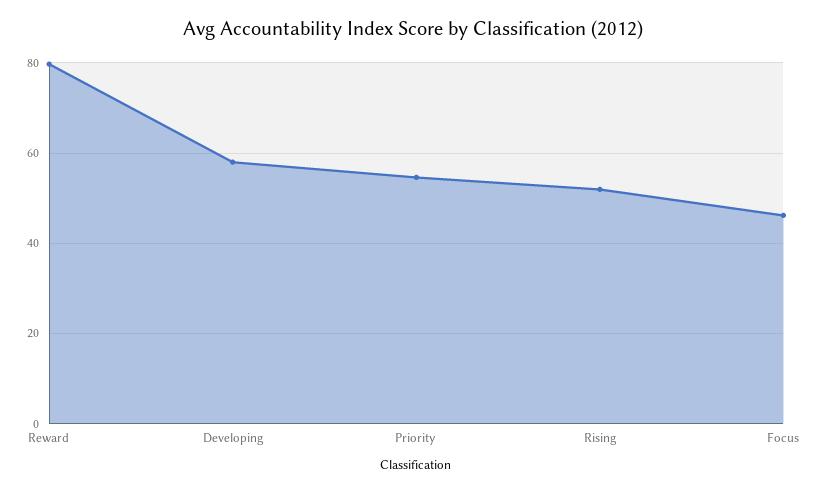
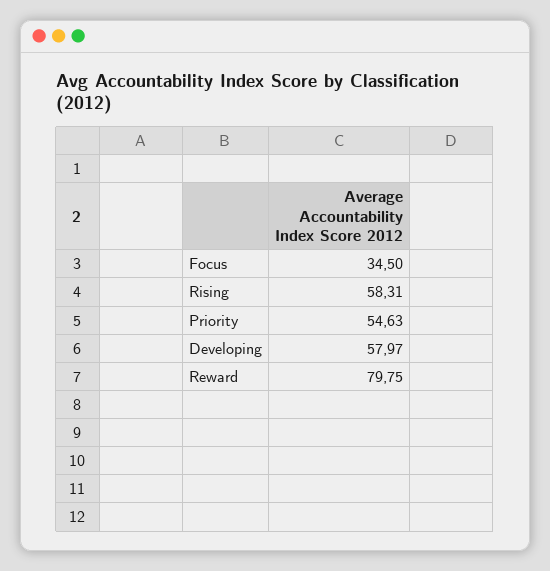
Rising: 52 -> 58.31
Focus: 46 -> 34.5

